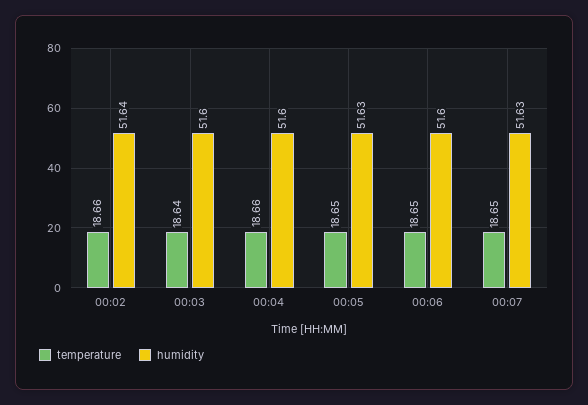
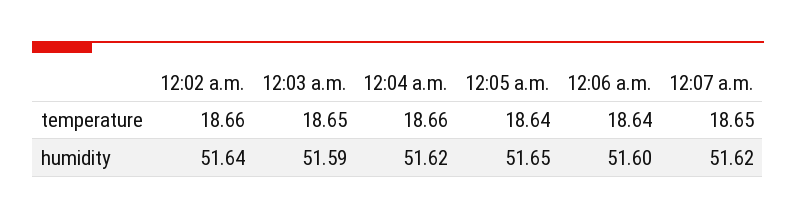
temperature, 00:03: 18.64 -> 18.65
humidity, 00:03: 51.6 -> 51.59
humidity, 00:04: 51.6 -> 51.62
temperature, 00:05: 18.65 -> 18.64
humidity, 00:05: 51.63 -> 51.65
temperature, 00:06: 18.65 -> 18.64
humidity, 00:07: 51.63 -> 51.62

